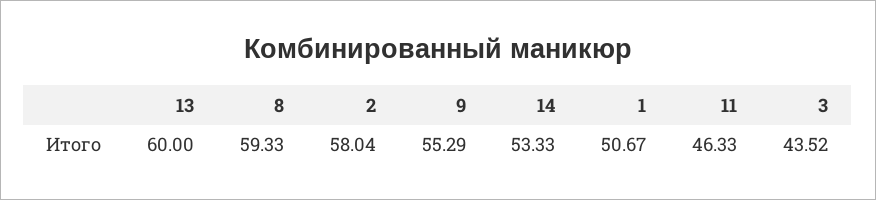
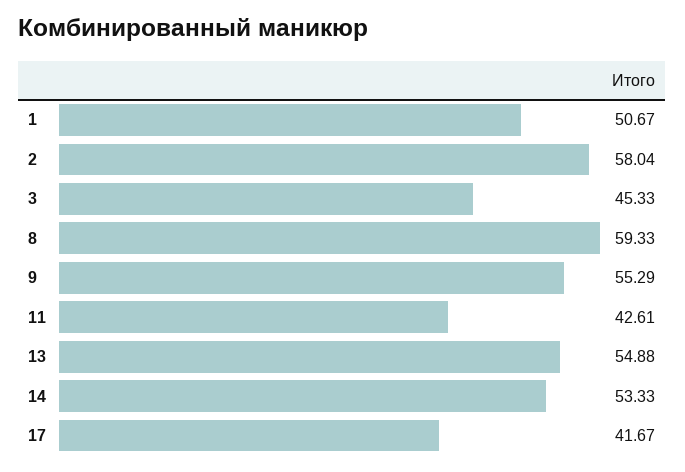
13: 60 -> 54.88
11: 46.33 -> 42.61
3: 43.52 -> 45.33
17: none -> 41.67

